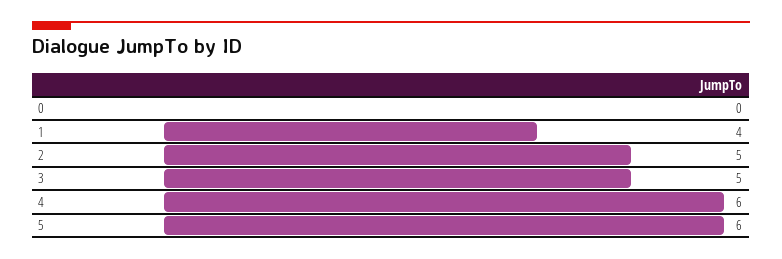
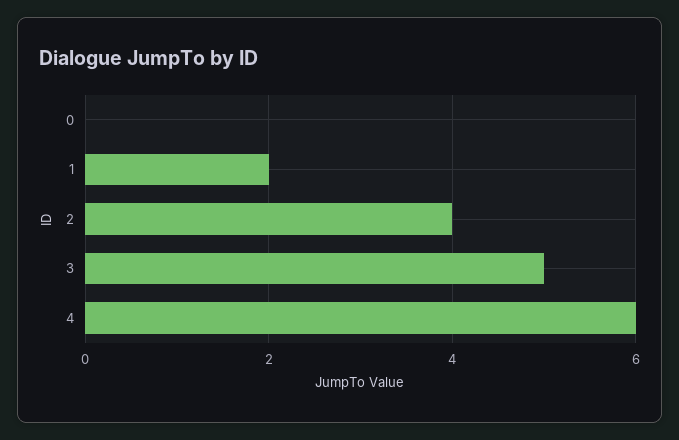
1: 4 -> 2
2: 5 -> 4
5: 6 -> none

